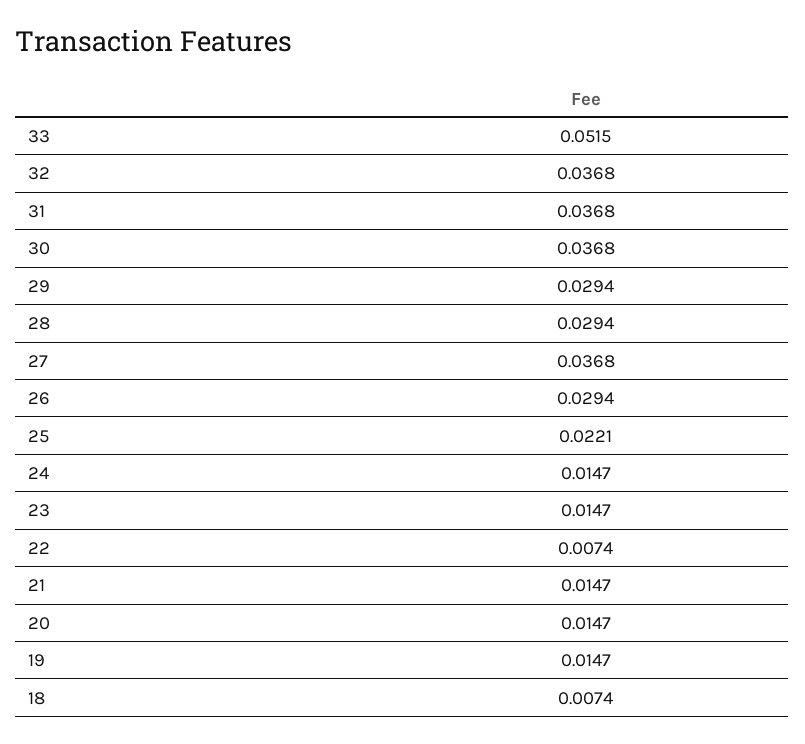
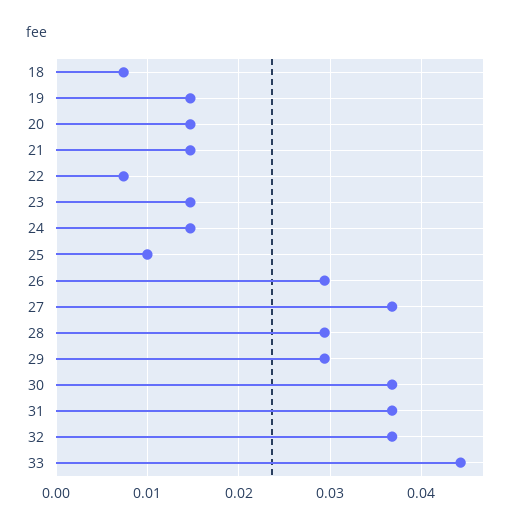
33: 0.0515 -> 0.044
25: 0.0221 -> 0.01

